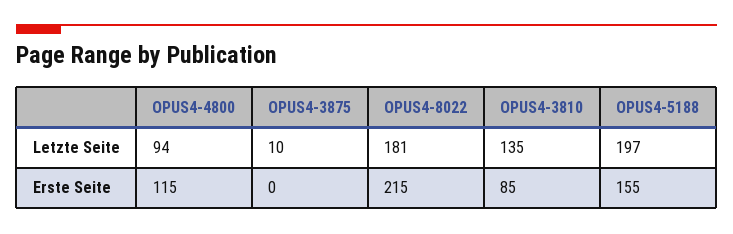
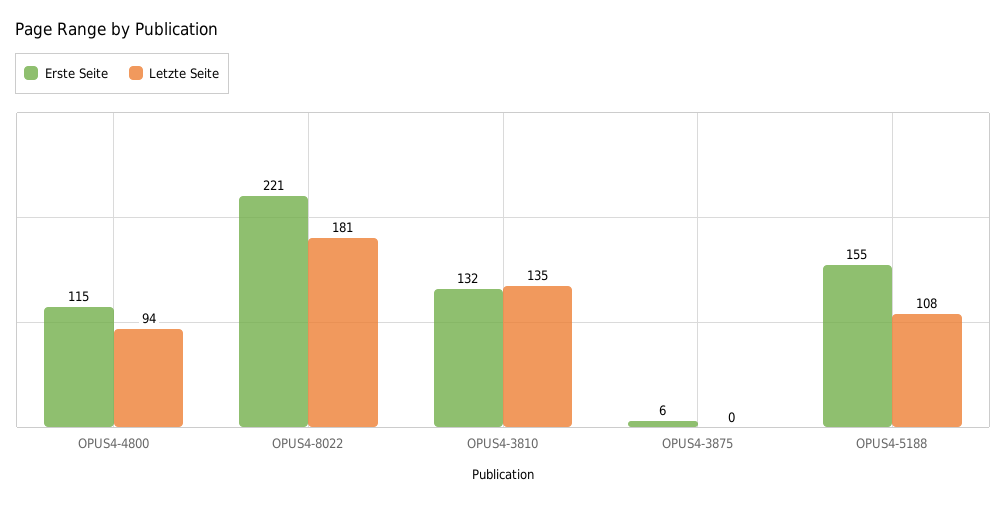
Letzte Seite, OPUS4-3875: 10 -> 0
Letzte Seite, OPUS4-5188: 197 -> 108
Erste Seite, OPUS4-3875: 0 -> 6
Erste Seite, OPUS4-8022: 215 -> 221
Erste Seite, OPUS4-3810: 85 -> 132

